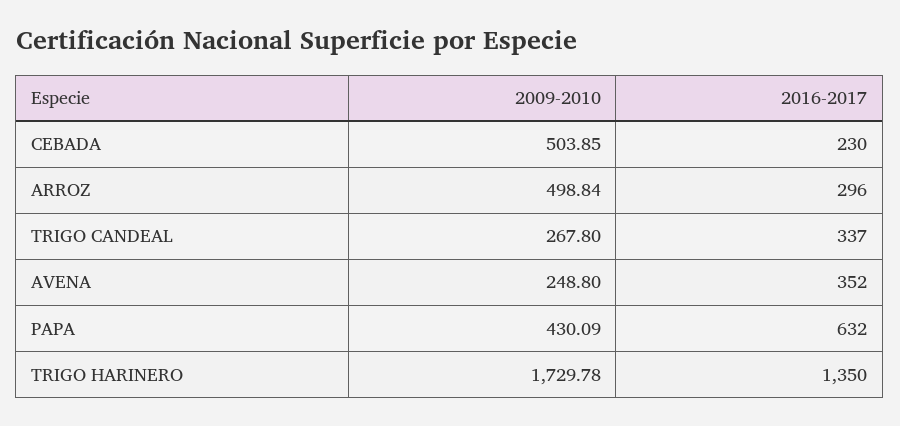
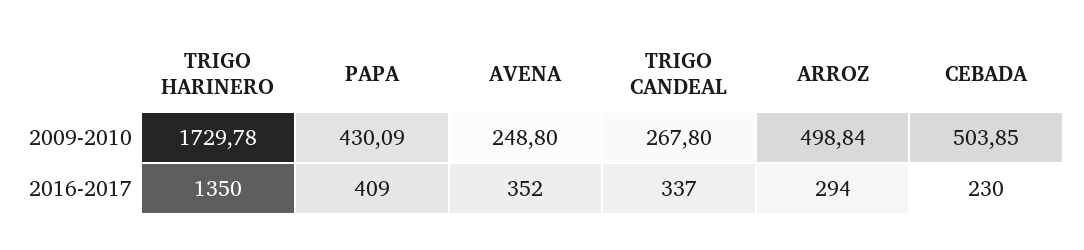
2016-2017, ARROZ: 296 -> 294
2016-2017, PAPA: 632 -> 409

